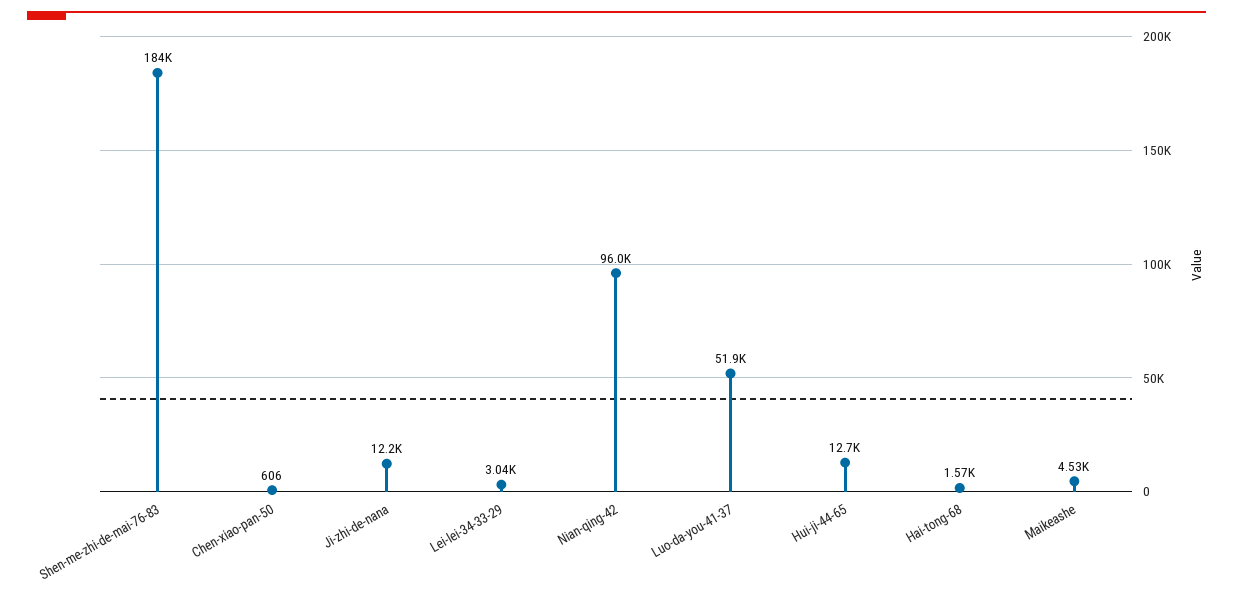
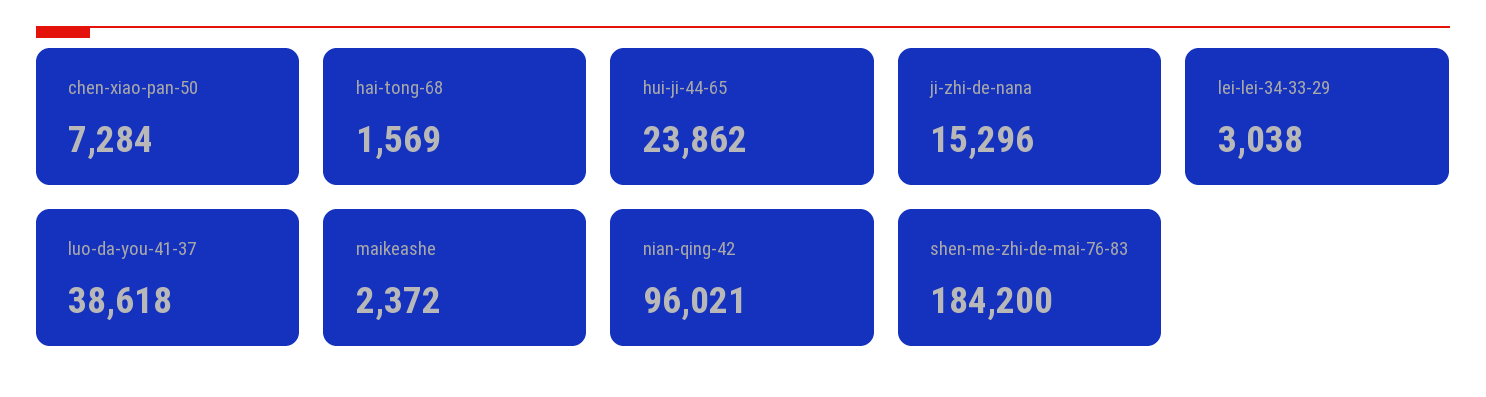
Chen-xiao-pan-50: 606 -> 7284
Ji-zhi-de-nana: 12200 -> 15296
Luo-da-you-41-37: 51900 -> 38618
Hui-ji-44-65: 12700 -> 23862
Maikeashe: 4530 -> 2372

